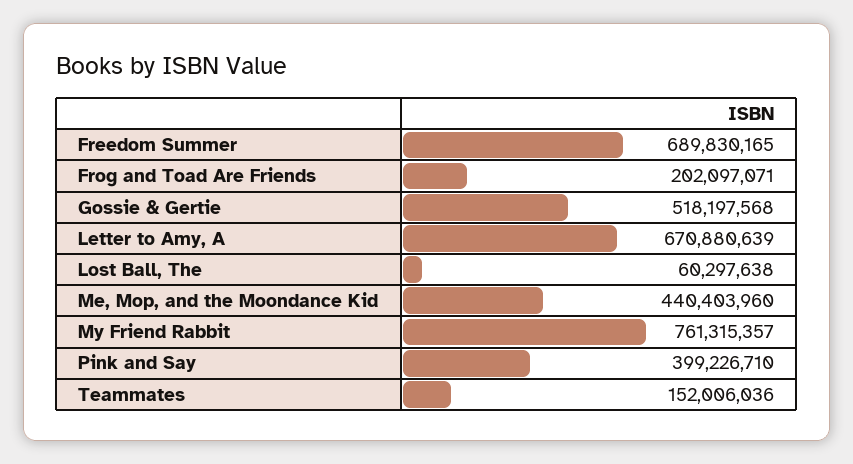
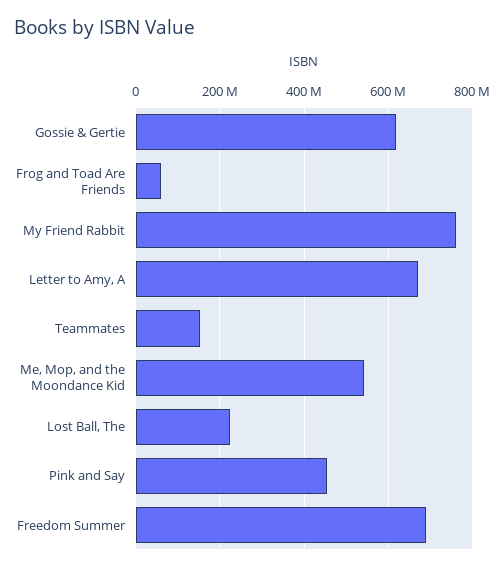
Frog and Toad Are Friends: 202097071 -> 60000000
Gossie & Gertie: 518197568 -> 620000000
Lost Ball, The: 60297638 -> 220000000
Me, Mop, and the Moondance Kid: 440403960 -> 540000000
Pink and Say: 399226710 -> 460000000

